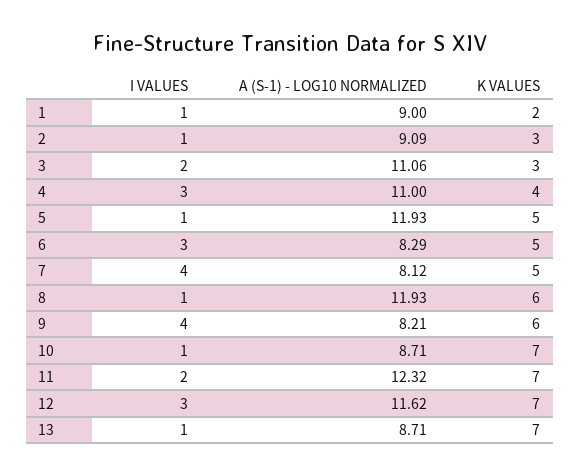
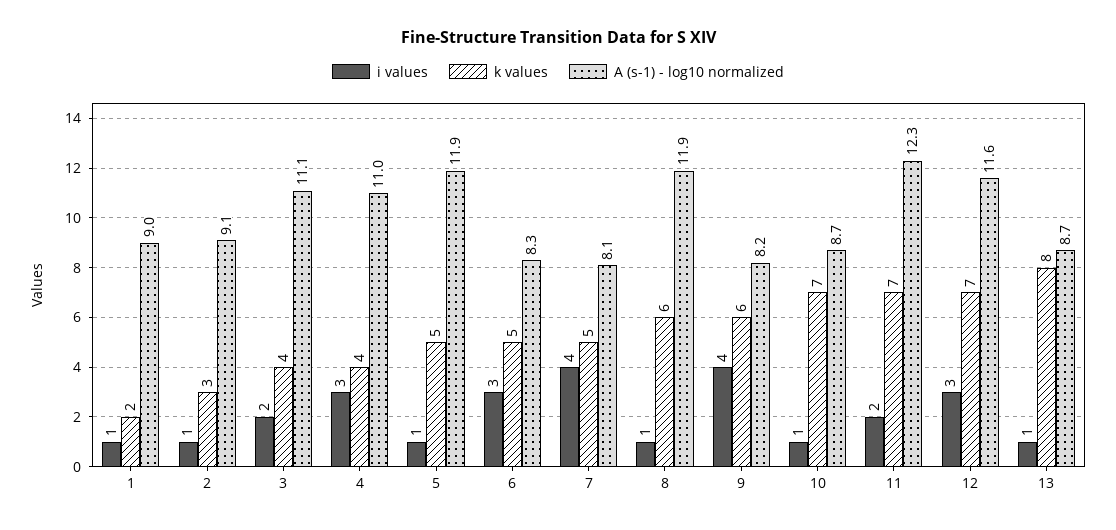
K VALUES, 3: 3 -> 4
K VALUES, 13: 7 -> 8

